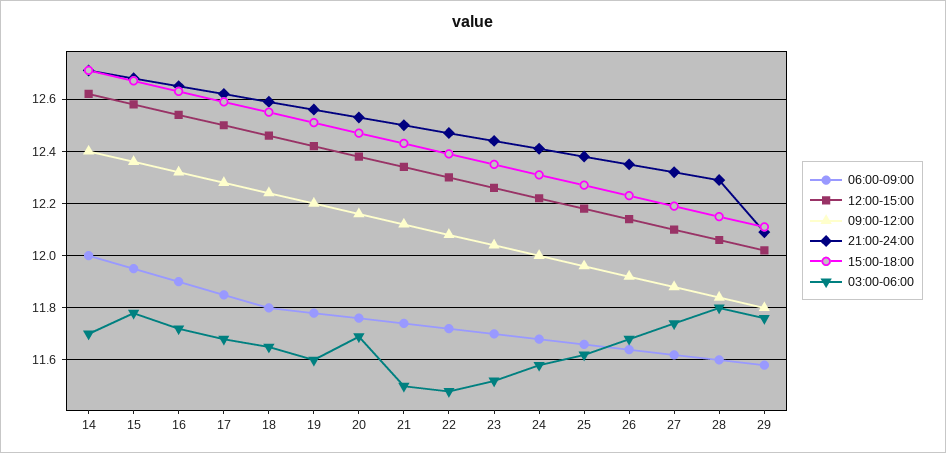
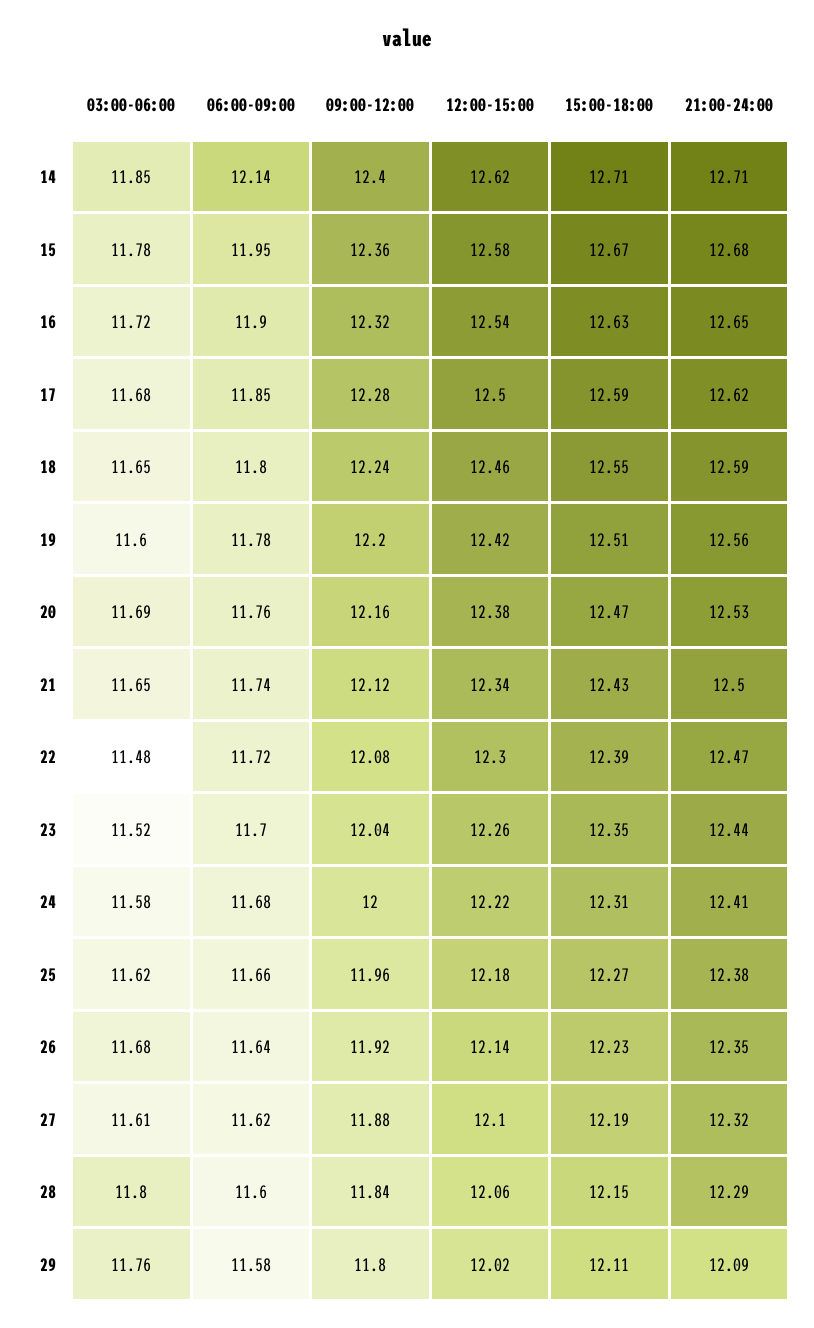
06:00-09:00, 14: 12 -> 12.14
03:00-06:00, 14: 11.7 -> 11.85
03:00-06:00, 21: 11.5 -> 11.65
03:00-06:00, 27: 11.75 -> 11.61

